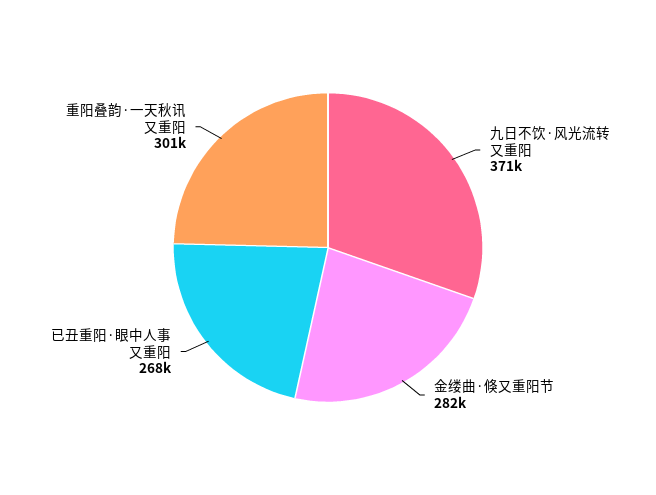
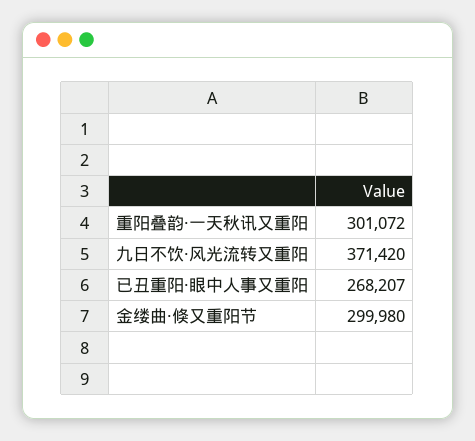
金缕曲·倏又重阳节: 282000 -> 299980

